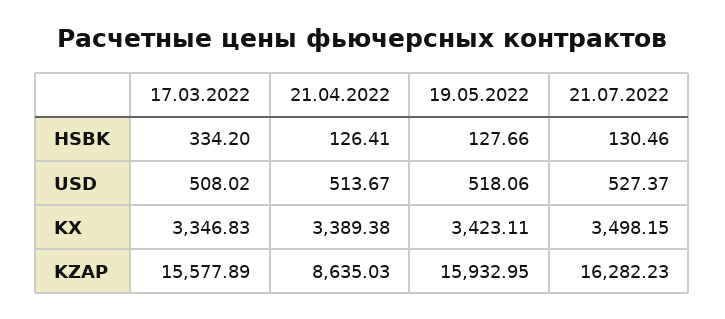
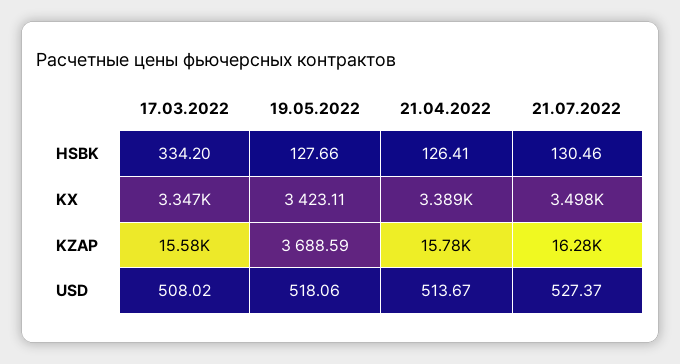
21.04.2022, KZAP: 8635.03 -> 15780
19.05.2022, KZAP: 15932.95 -> 3688.59

